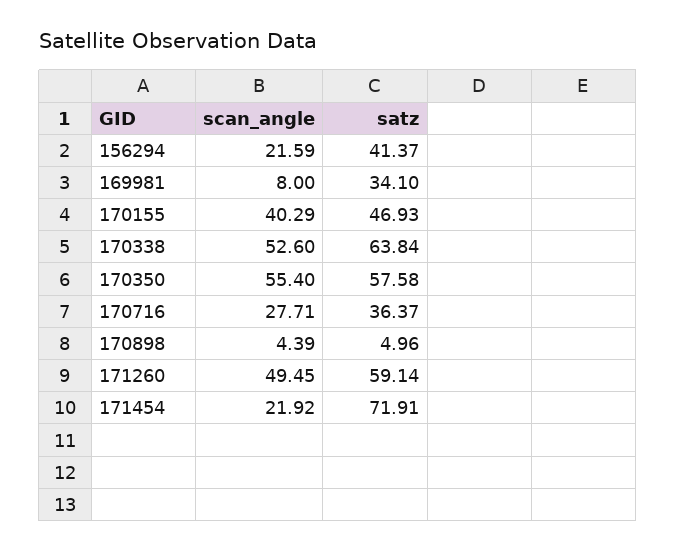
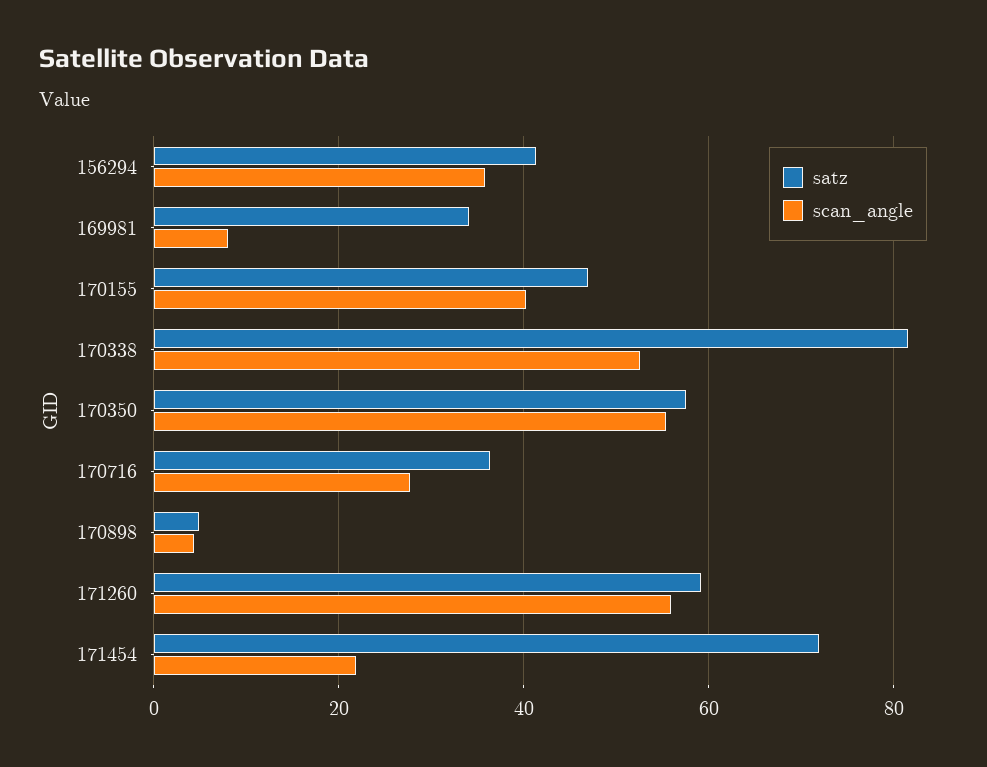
scan_angle, 156294: 21.59 -> 36
satz, 170338: 63.84 -> 82
scan_angle, 171260: 49.45 -> 56

